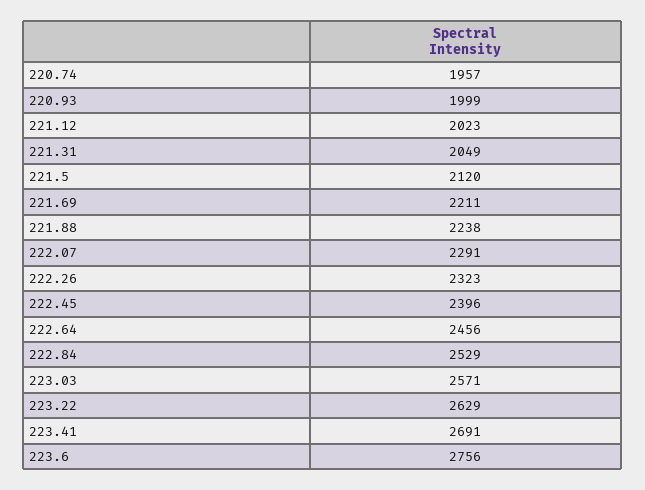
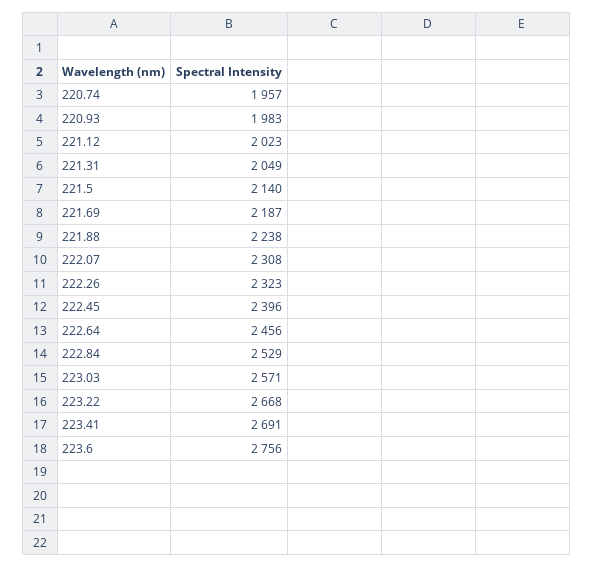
220.93: 1999 -> 1983
221.5: 2120 -> 2140
221.69: 2211 -> 2187
222.07: 2291 -> 2308
223.22: 2629 -> 2668

